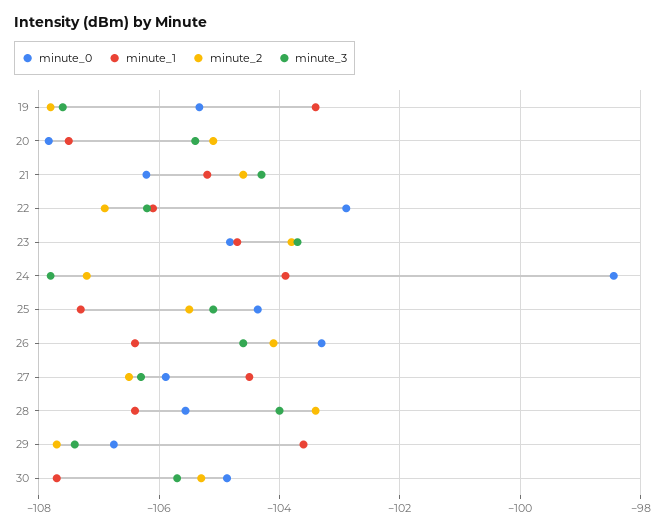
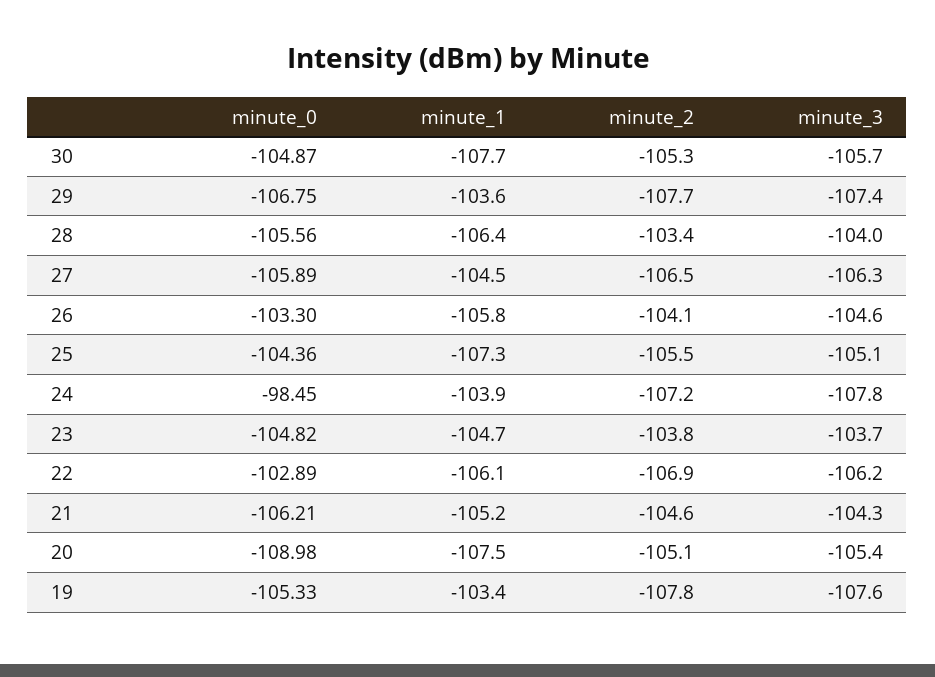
minute_0, 20: -107.8 -> -108.98
minute_1, 26: -106.4 -> -105.8

